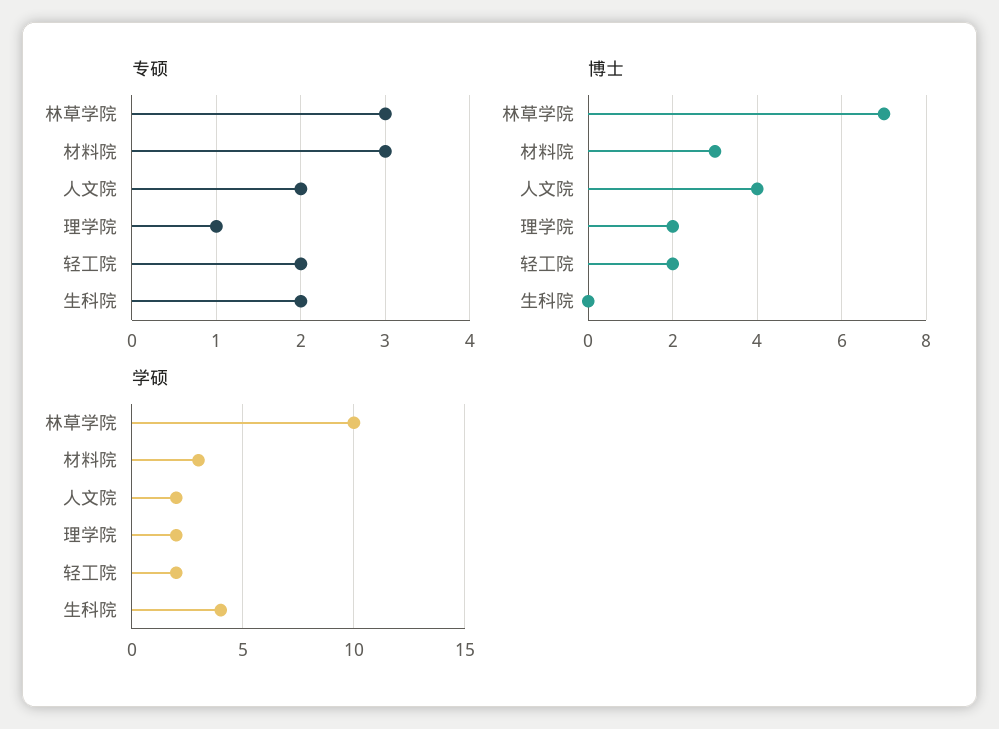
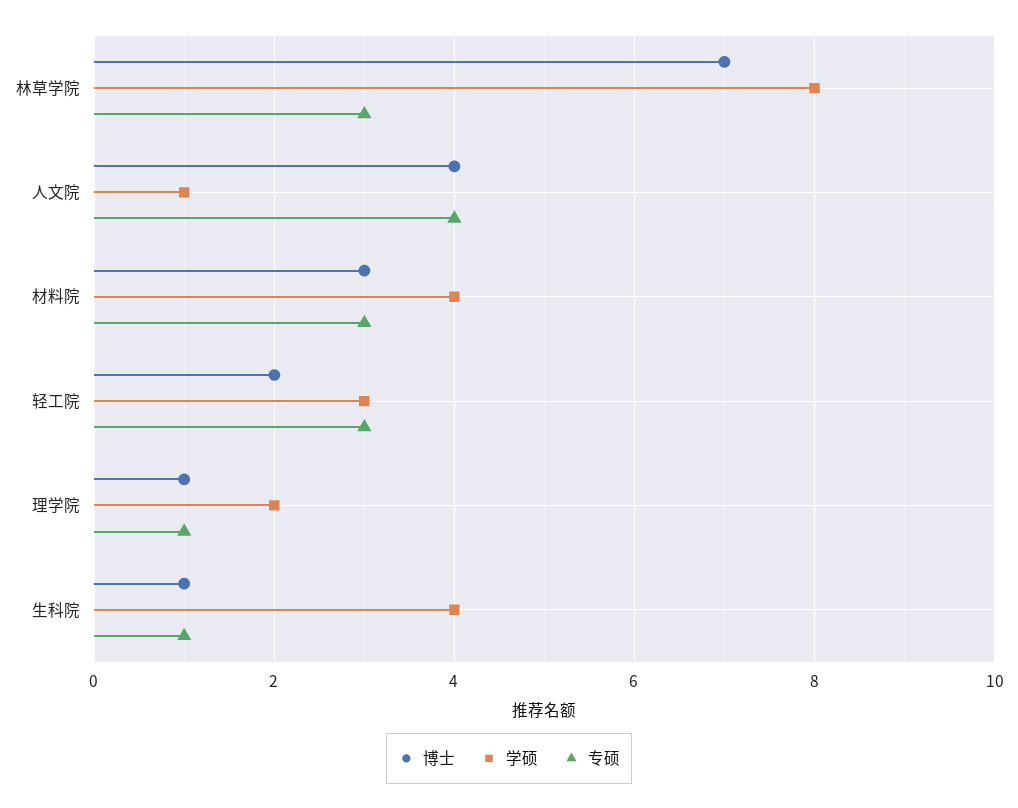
专硕, 人文院: 2 -> 4
专硕, 轻工院: 2 -> 3
专硕, 生科院: 2 -> 1
博士, 理学院: 2 -> 1
博士, 生科院: 0 -> 1
学硕, 林草学院: 10 -> 8
学硕, 材料院: 3 -> 4
学硕, 人文院: 2 -> 1
学硕, 轻工院: 2 -> 3

